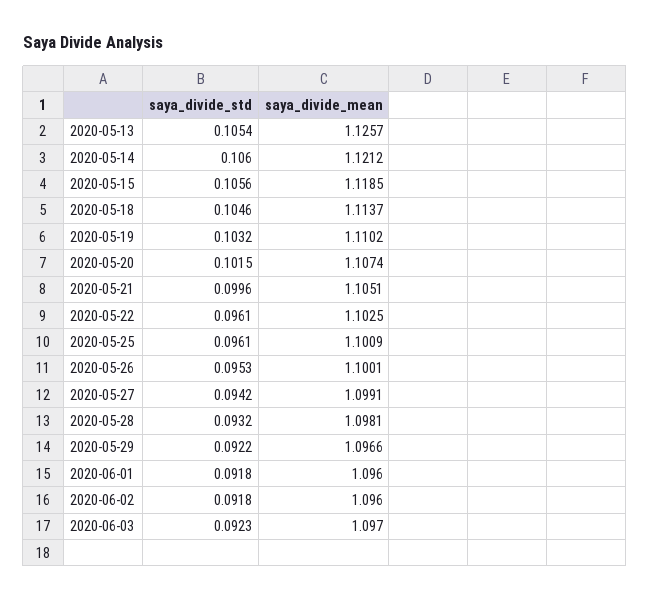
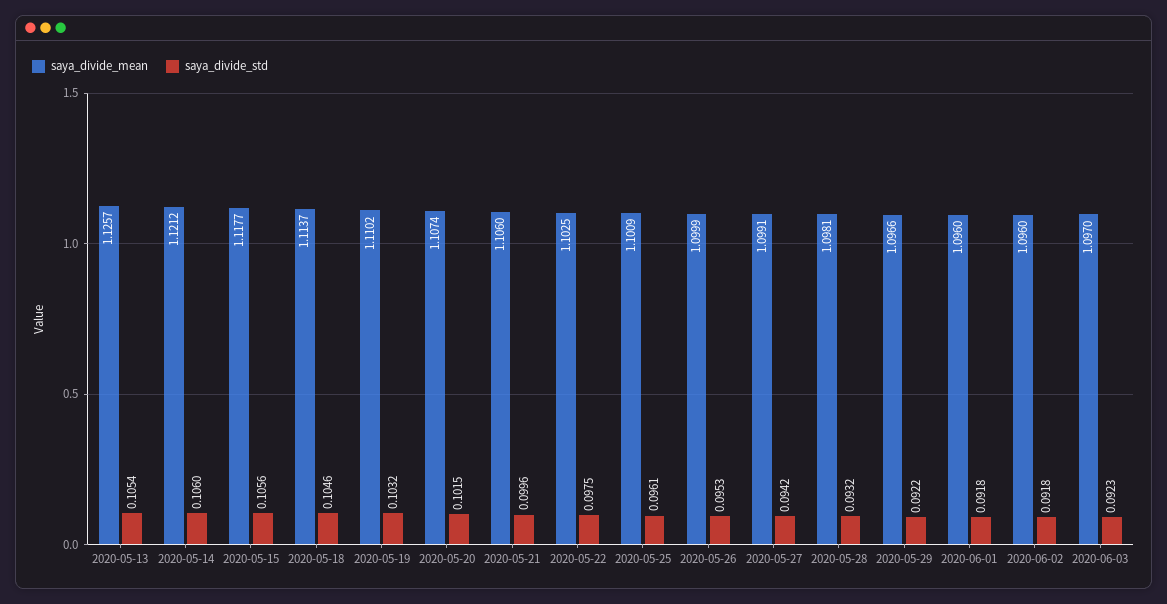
saya_divide_mean, 2020-05-15: 1.1185 -> 1.1177
saya_divide_mean, 2020-05-21: 1.1051 -> 1.106
saya_divide_std, 2020-05-22: 0.0961 -> 0.0975
saya_divide_mean, 2020-05-26: 1.1001 -> 1.0999

